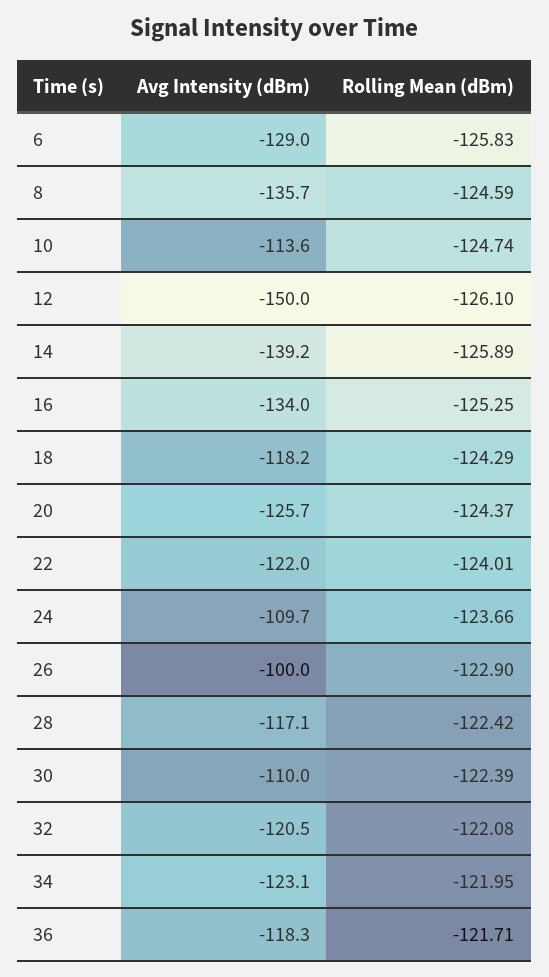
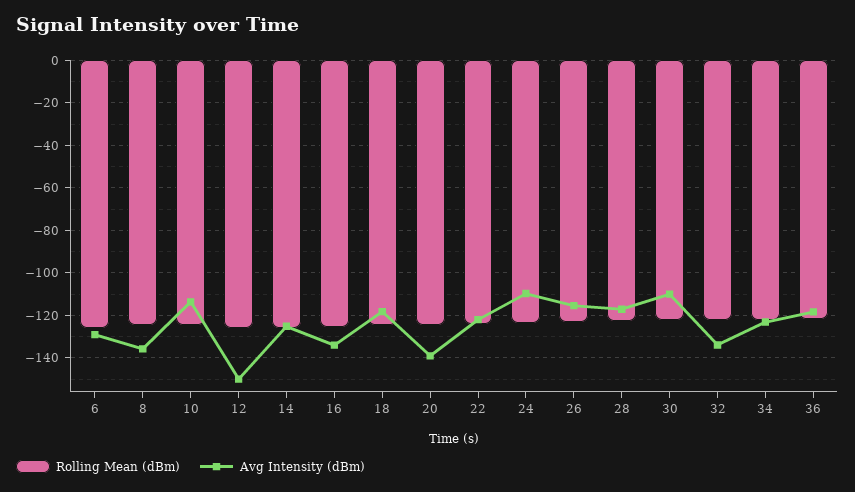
Avg Intensity (dBm), 14: -139.2 -> -125
Avg Intensity (dBm), 20: -125.7 -> -140
Avg Intensity (dBm), 26: -100 -> -115
Avg Intensity (dBm), 32: -120.5 -> -135

